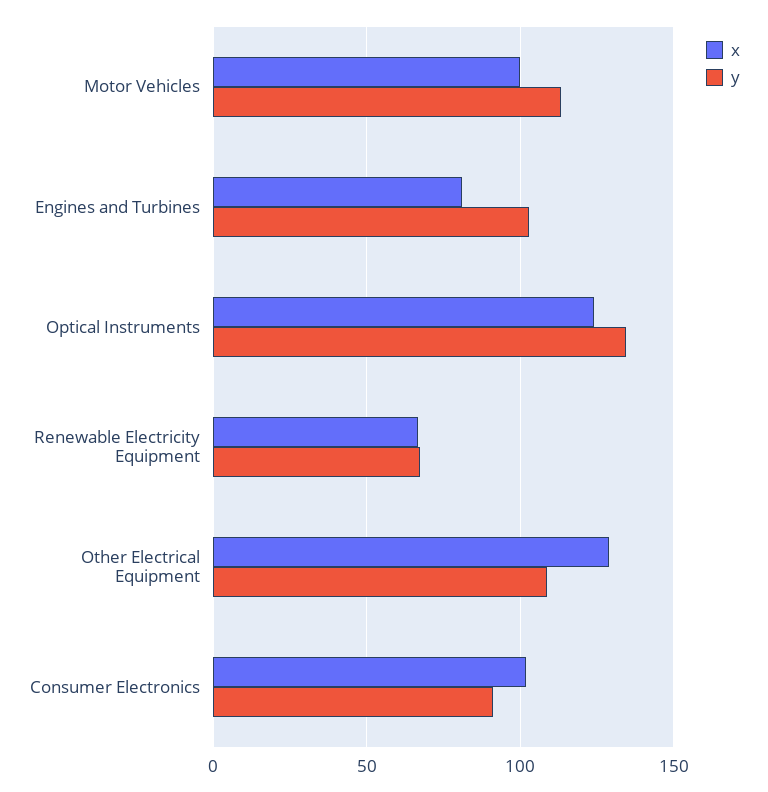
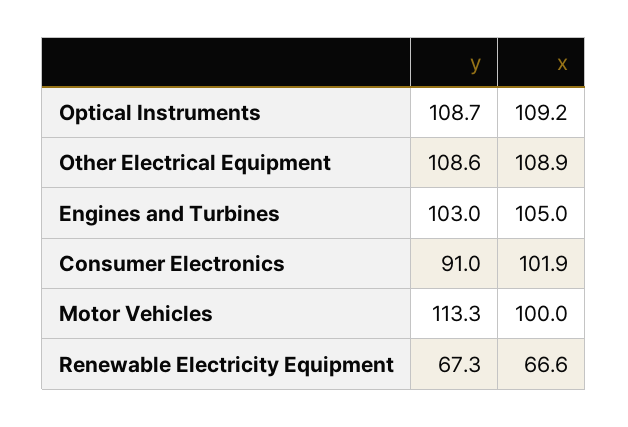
x, Engines and Turbines: 80 -> 105
x, Optical Instruments: 125 -> 109.2
y, Optical Instruments: 135 -> 108.7
x, Other Electrical Equipment: 130 -> 108.9

